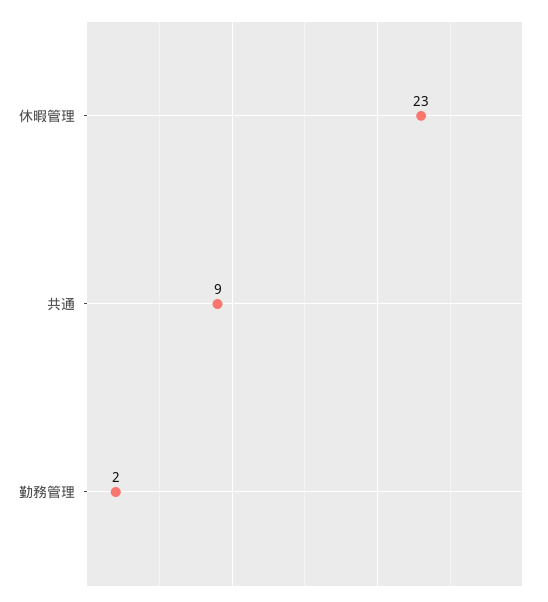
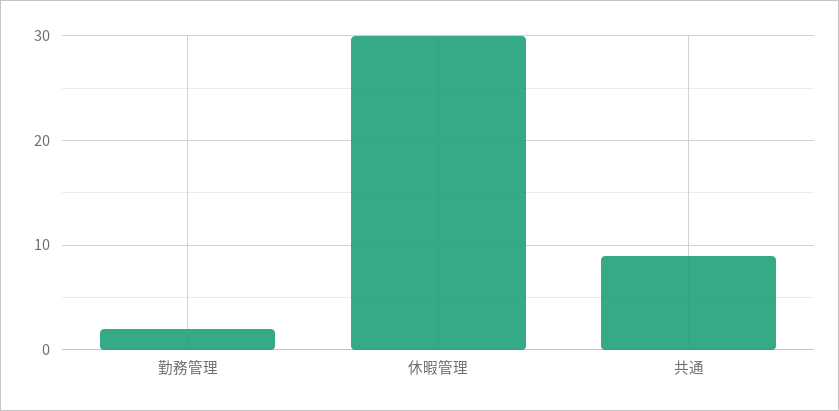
休暇管理: 23 -> 30

